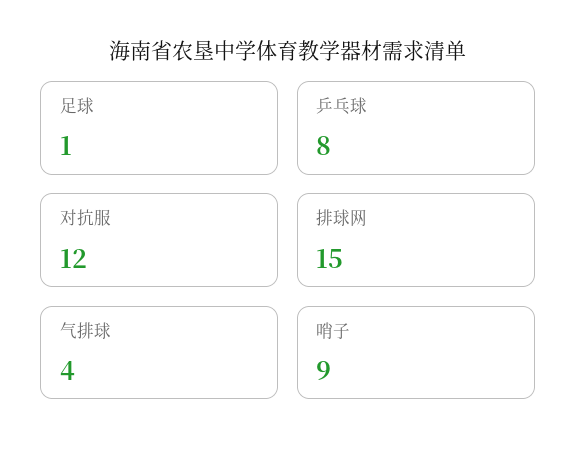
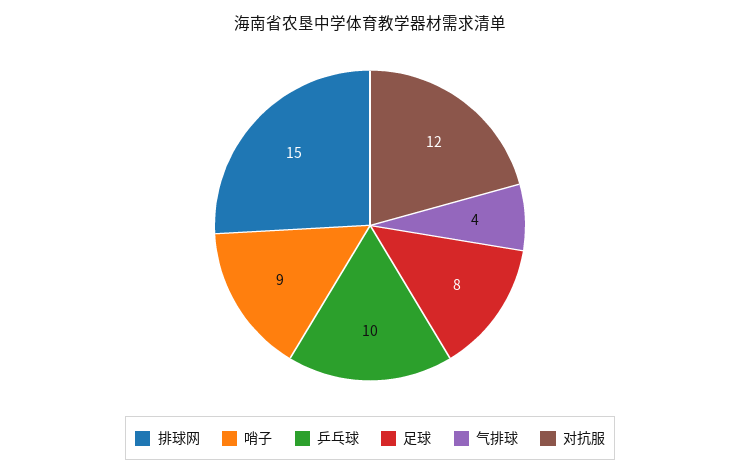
足球: 1 -> 8
乒乓球: 8 -> 10

